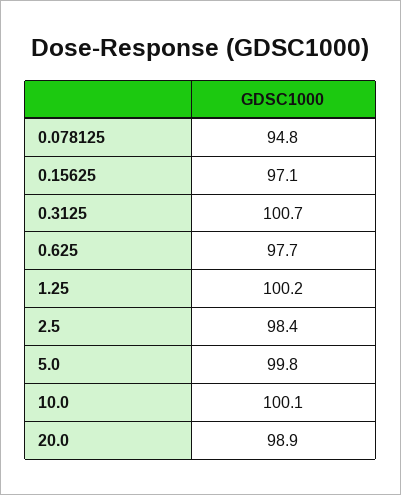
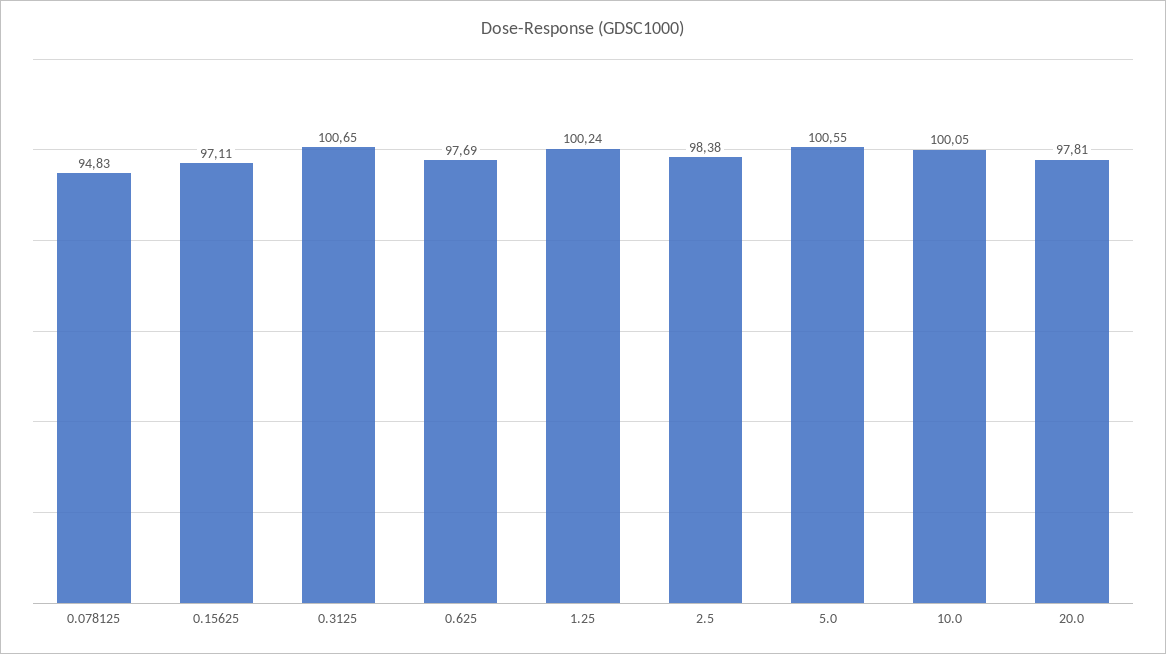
5.0: 99.8 -> 100.55
20.0: 98.9 -> 97.81

